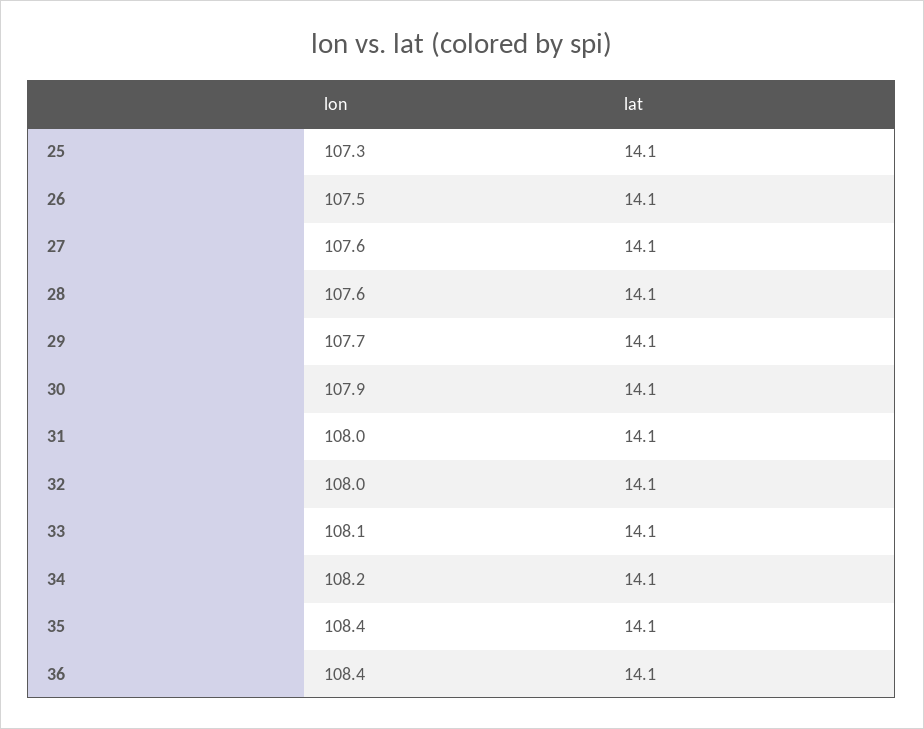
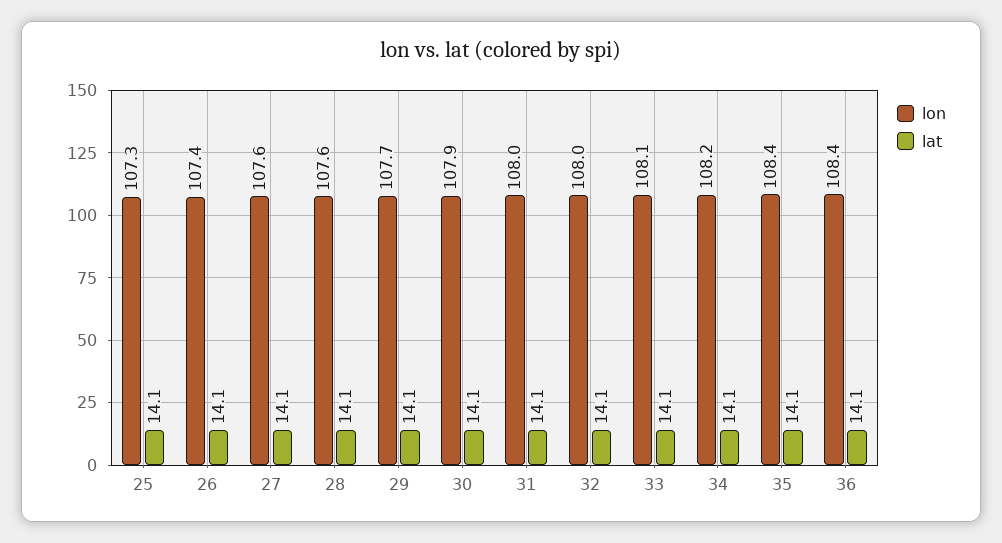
lon, 26: 107.5 -> 107.4

